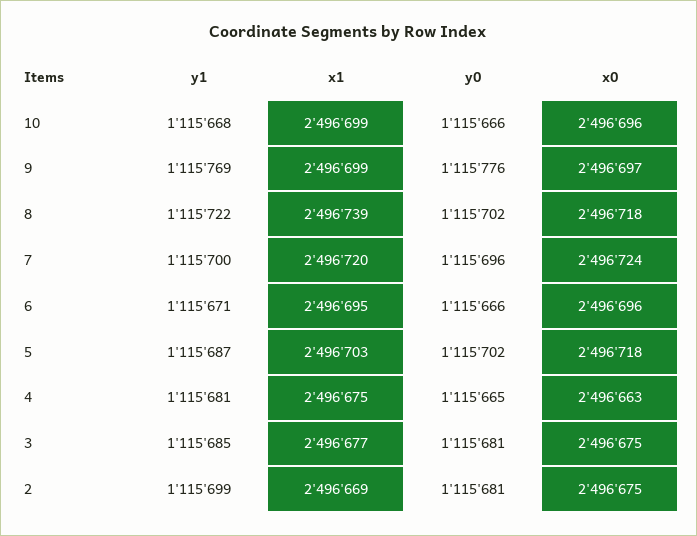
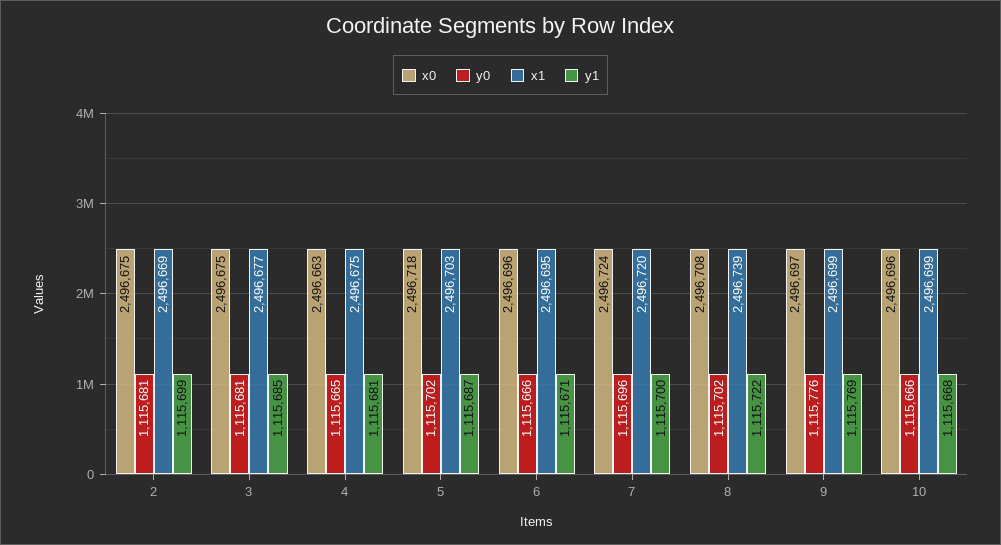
x0, 8: 2496718 -> 2496708

